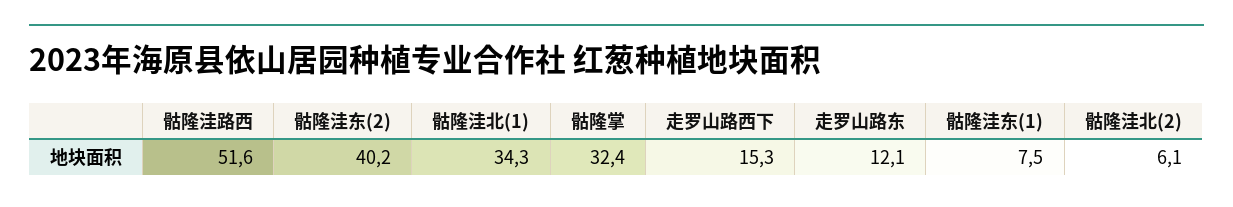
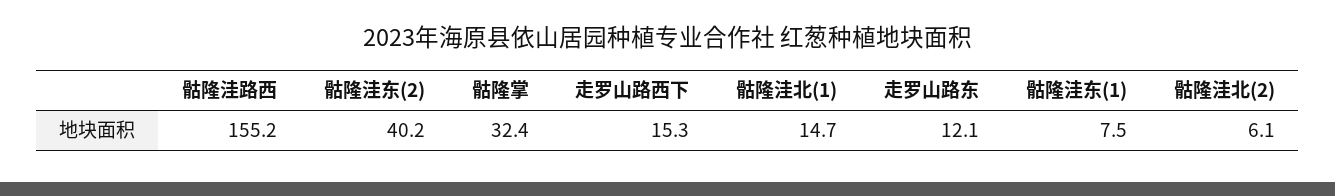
骷隆洼路西: 51.6 -> 155.2
骷隆洼北(1): 34.3 -> 14.7

